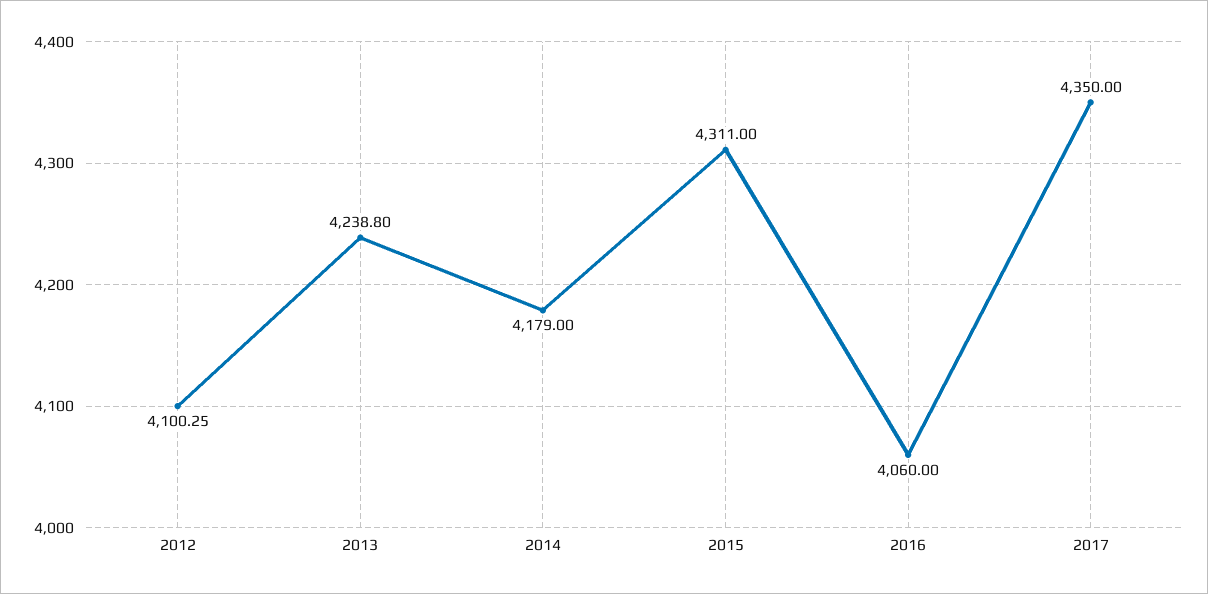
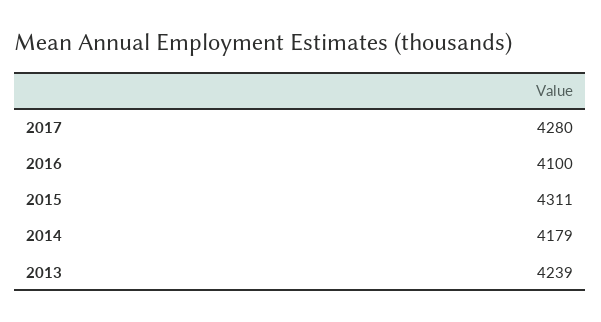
2012: 4100.25 -> none
2016: 4060 -> 4100
2017: 4350 -> 4280

